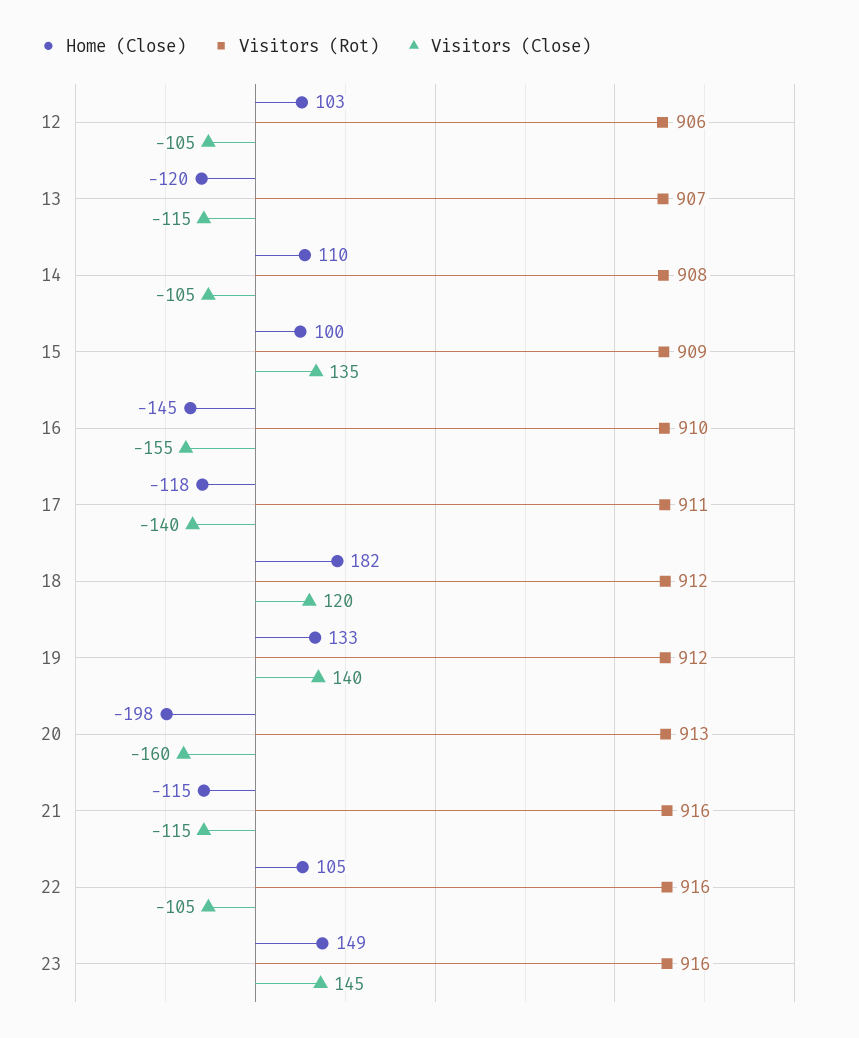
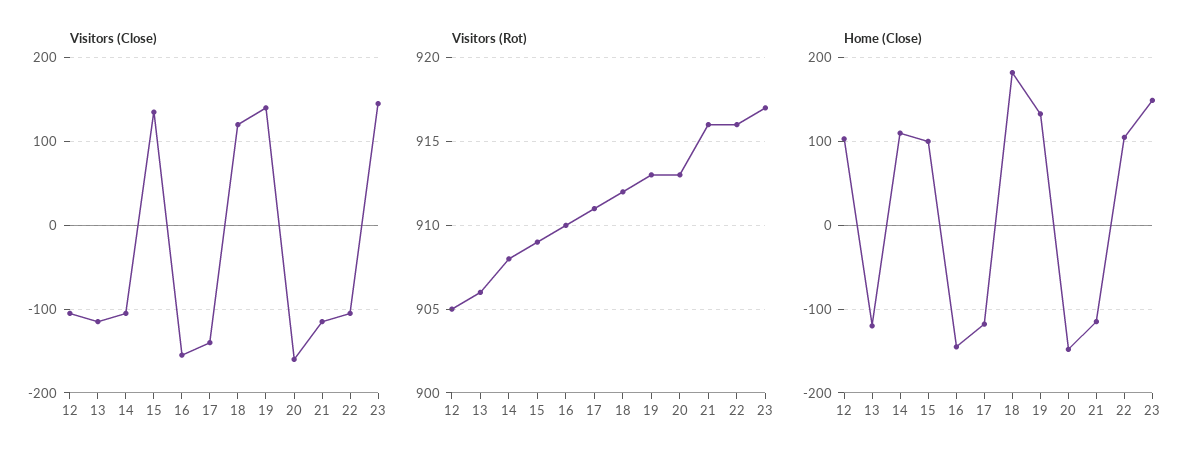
Visitors (Rot), 12: 906 -> 905
Visitors (Rot), 13: 907 -> 906
Visitors (Rot), 19: 912 -> 913
Home (Close), 20: -198 -> -150
Visitors (Rot), 23: 916 -> 917

